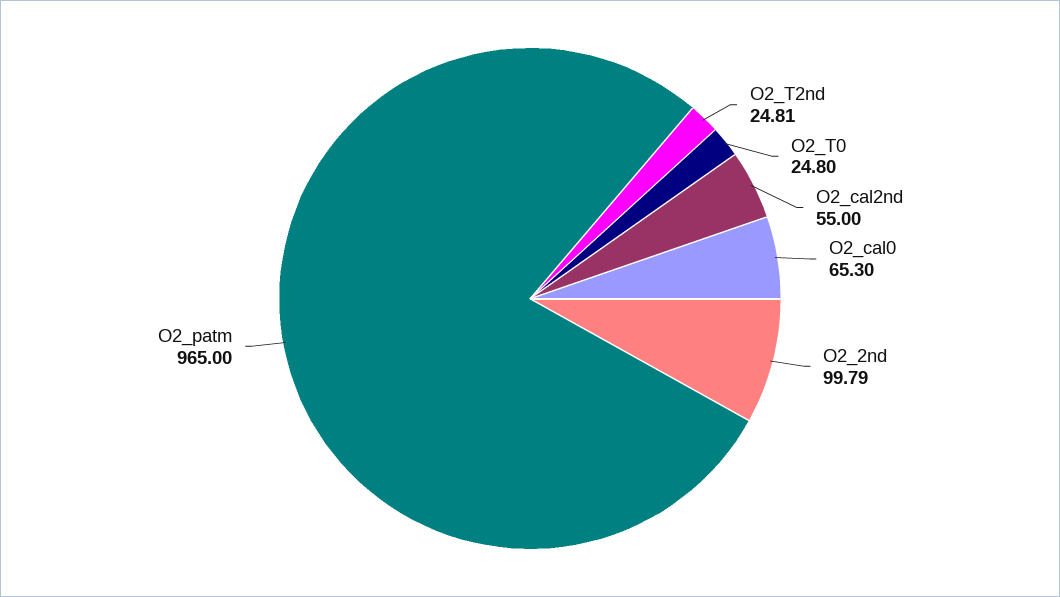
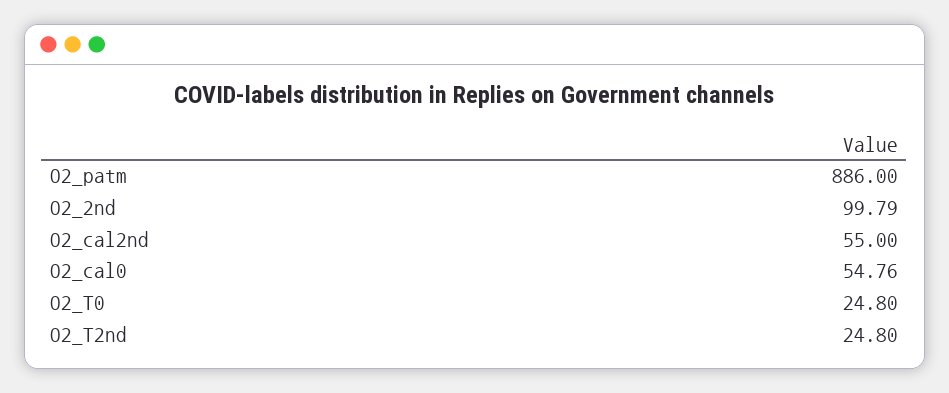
O2_T2nd: 24.81 -> 24.8
O2_cal0: 65.3 -> 54.76
O2_patm: 965 -> 886

